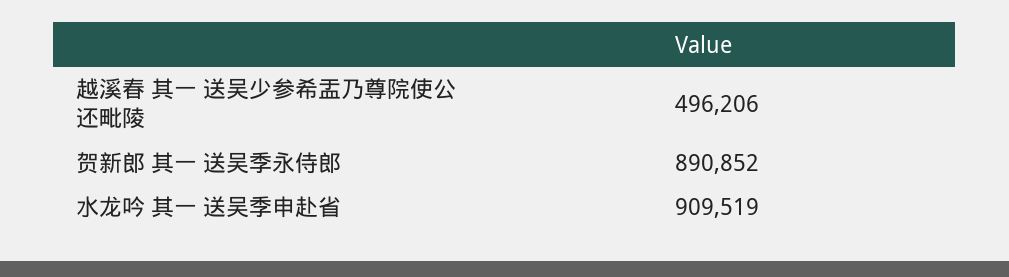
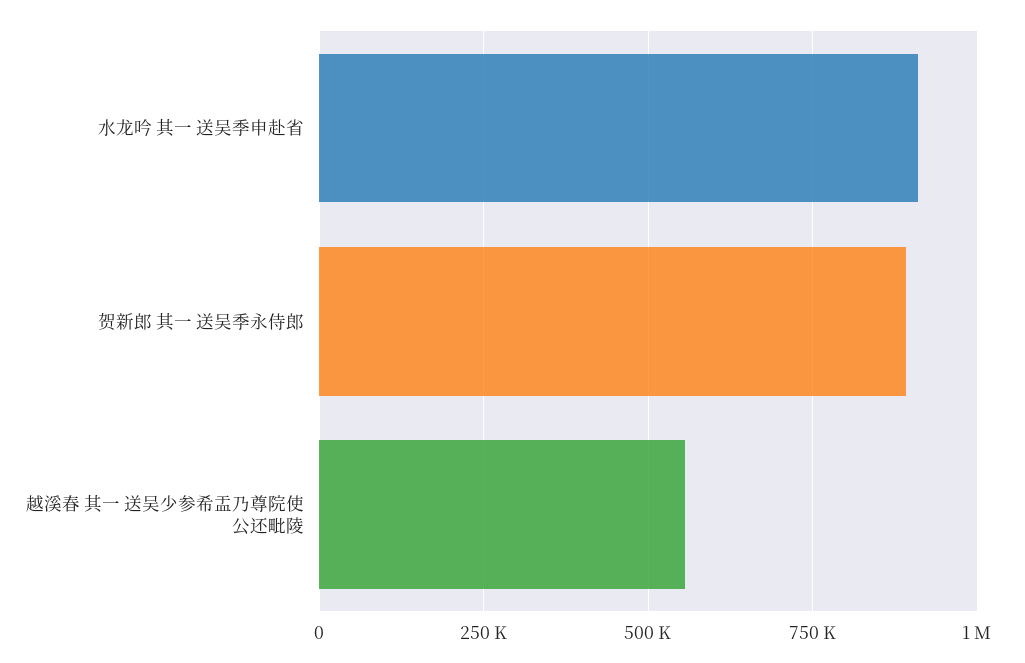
越溪春 其一 送吴少参希盂乃尊院使公还毗陵: 496206 -> 550000

